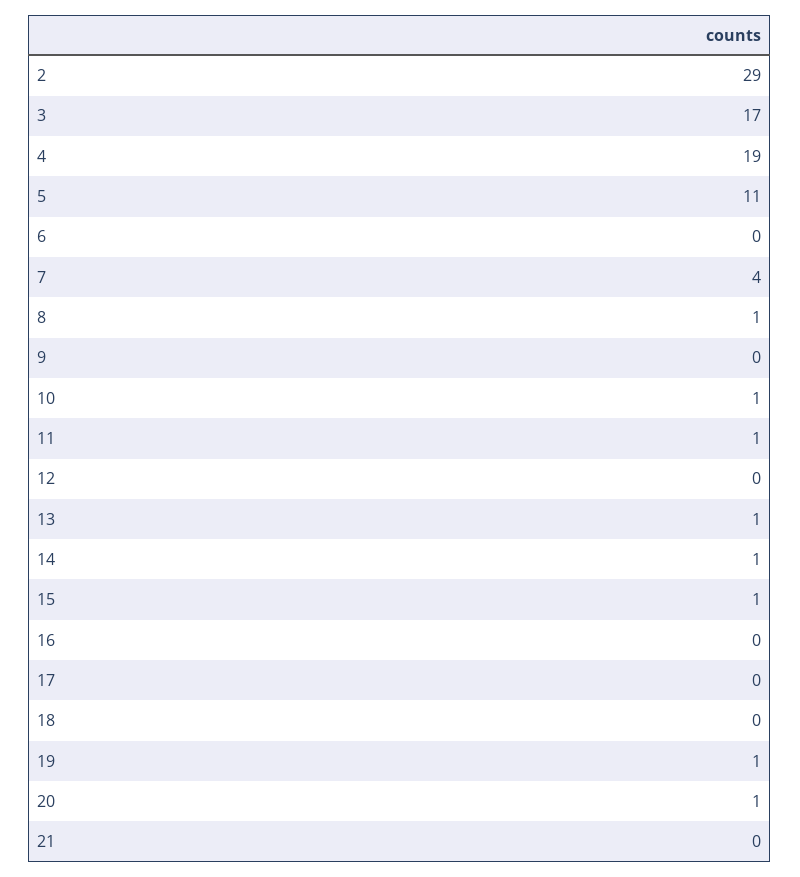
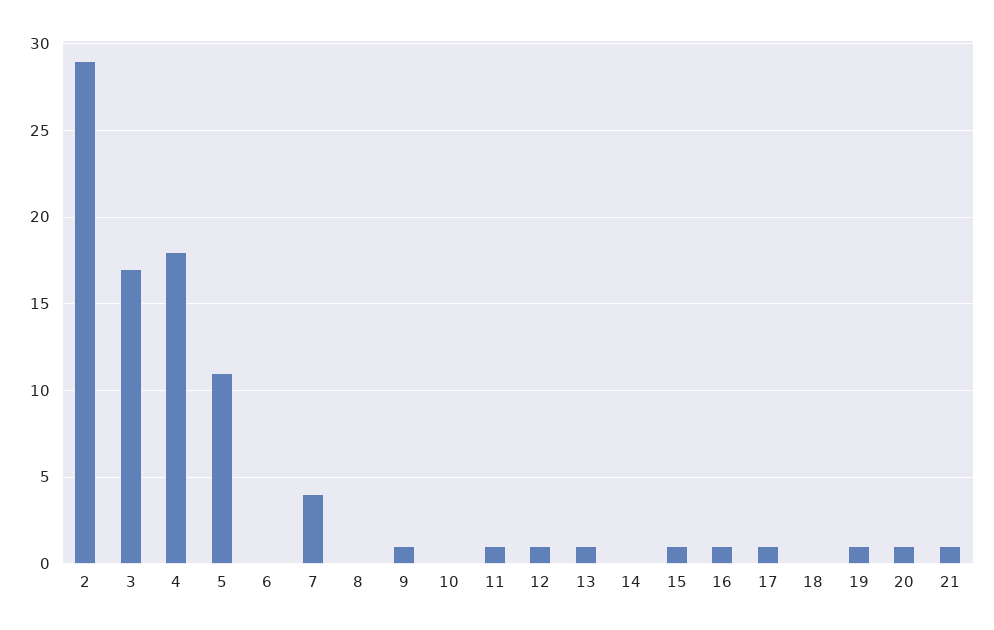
4: 19 -> 18
8: 1 -> 0
9: 0 -> 1
10: 1 -> 0
12: 0 -> 1
14: 1 -> 0
16: 0 -> 1
17: 0 -> 1
21: 0 -> 1

